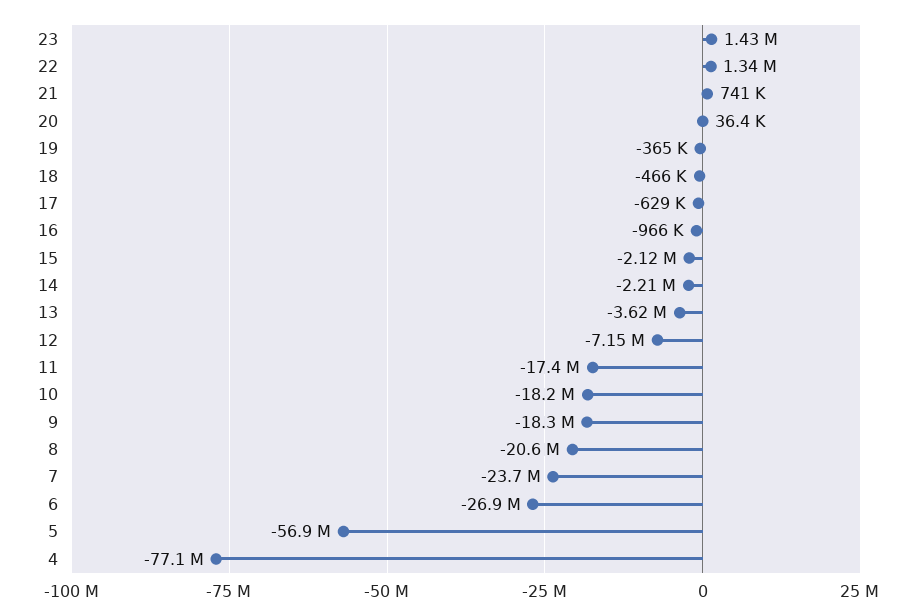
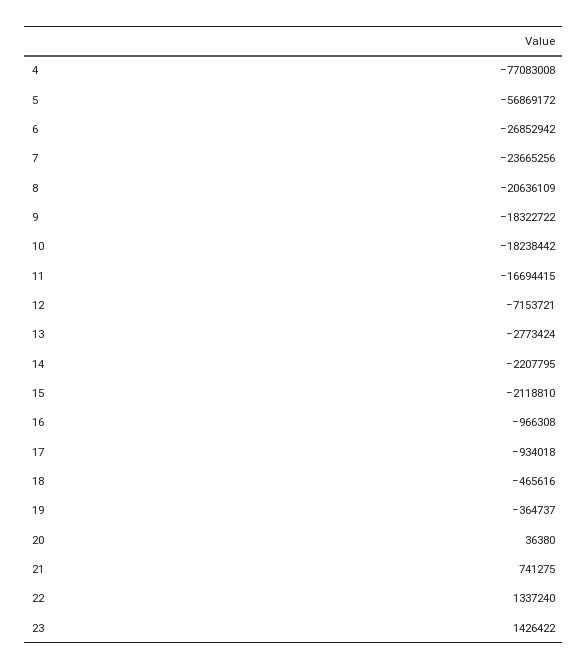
17: -629000 -> -934018
13: -3620000 -> -2773424
11: -17400000 -> -16694415

